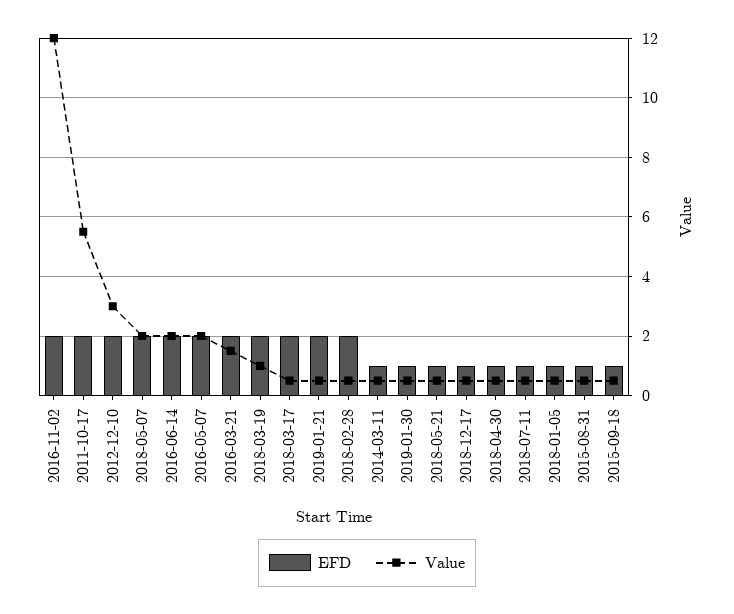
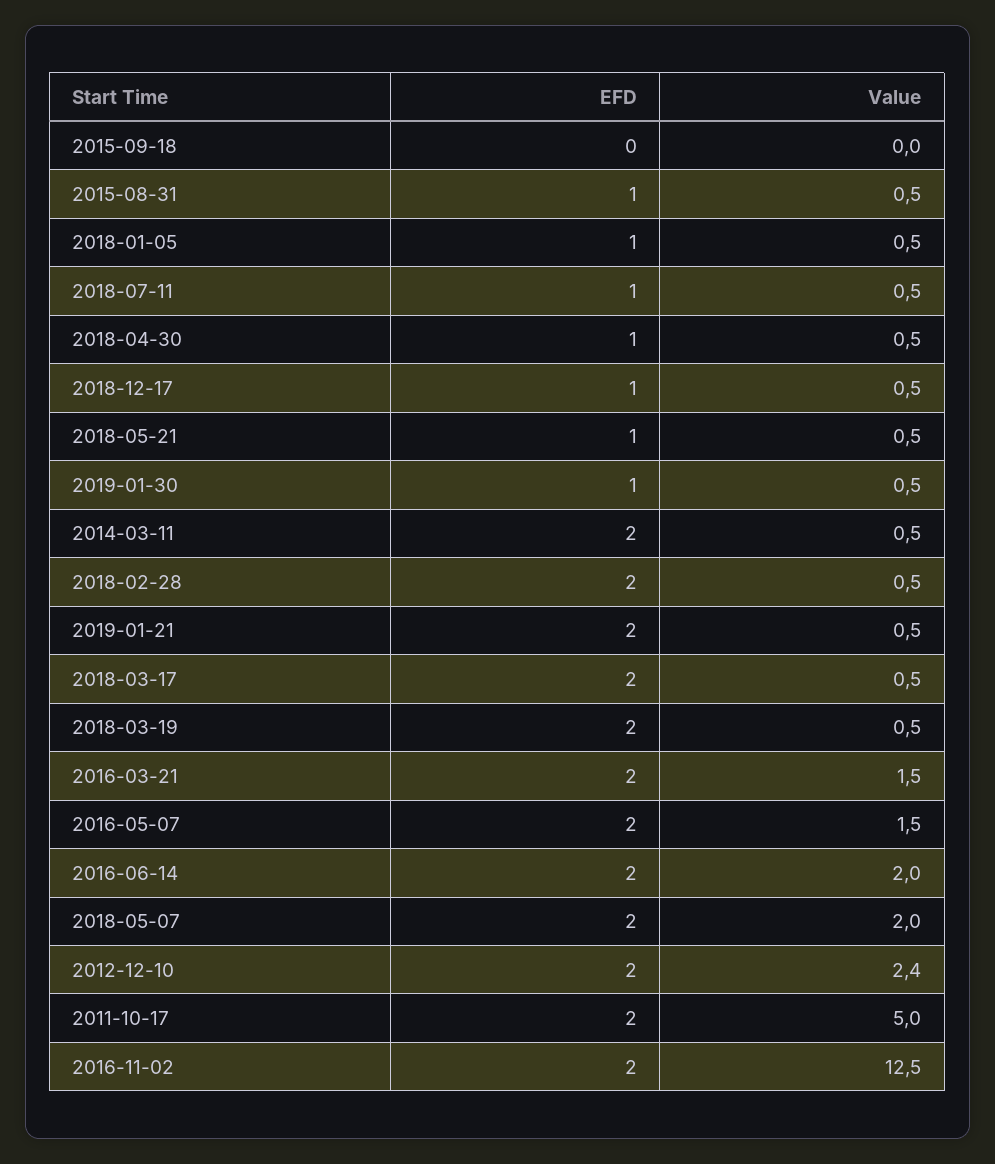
Value, 2016-11-02: 12 -> 12.5
Value, 2011-10-17: 5.5 -> 5
Value, 2012-12-10: 3 -> 2.4
Value, 2016-05-07: 2 -> 1.5
Value, 2018-03-19: 1 -> 0.5
EFD, 2014-03-11: 1 -> 2
EFD, 2015-09-18: 1 -> 0
Value, 2015-09-18: 0.5 -> 0

